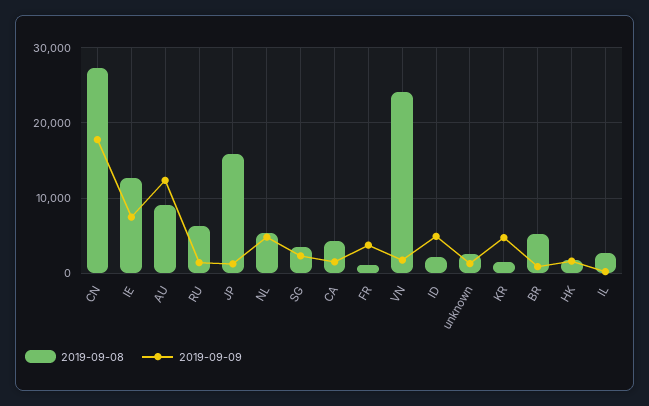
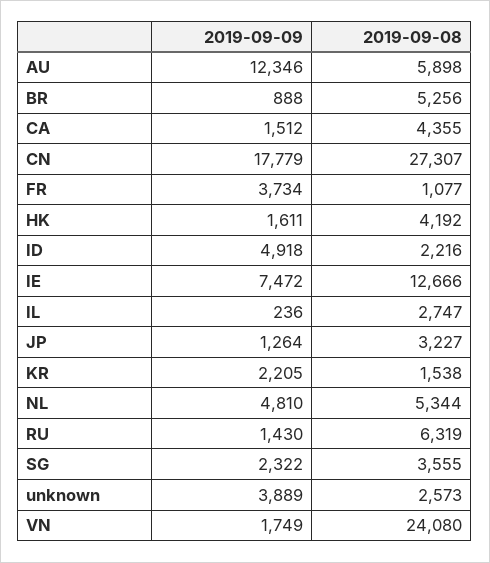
2019-09-08, AU: 9000 -> 5898
2019-09-08, JP: 16000 -> 3227
2019-09-09, unknown: 1000 -> 3889
2019-09-09, KR: 5000 -> 2205
2019-09-08, HK: 2000 -> 4192

